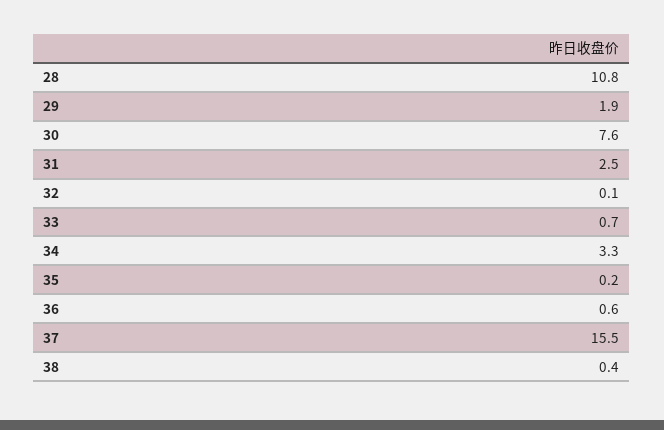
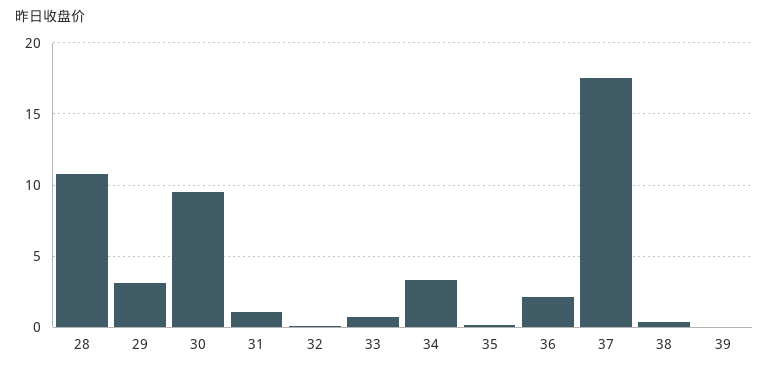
29: 1.9 -> 3
30: 7.6 -> 9.5
31: 2.5 -> 1
36: 0.6 -> 2
37: 15.5 -> 17.5
39: none -> 0

